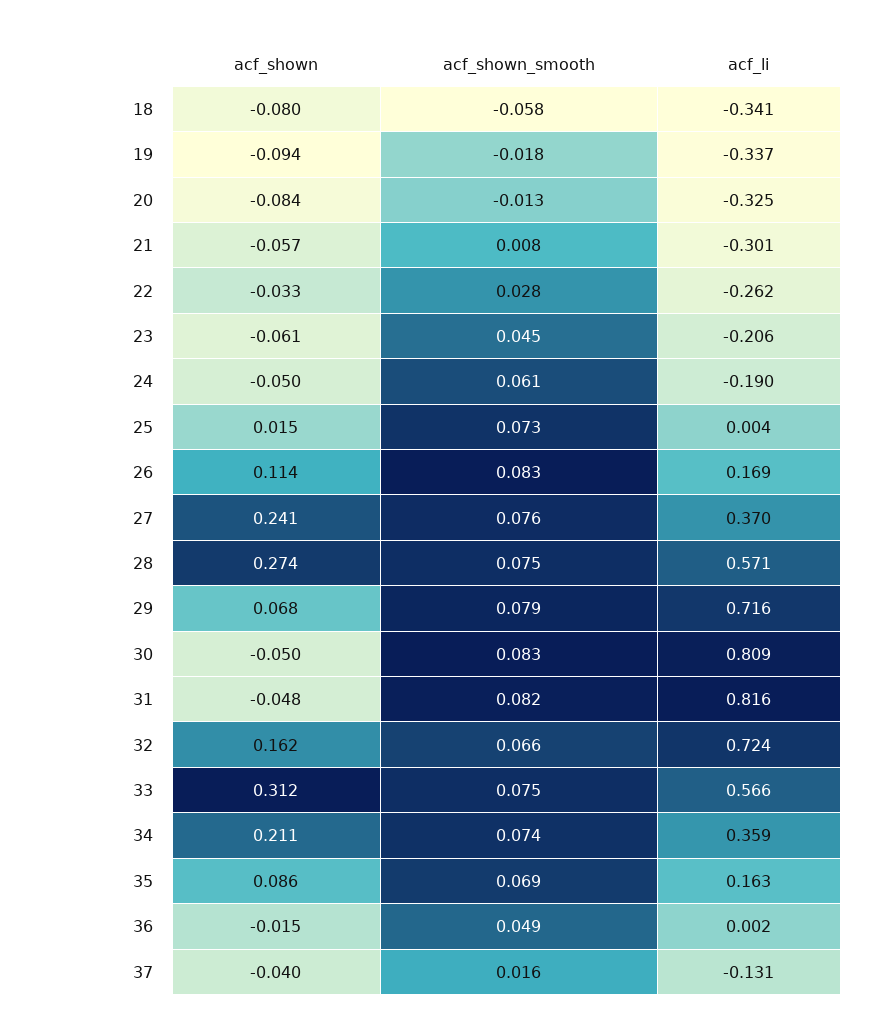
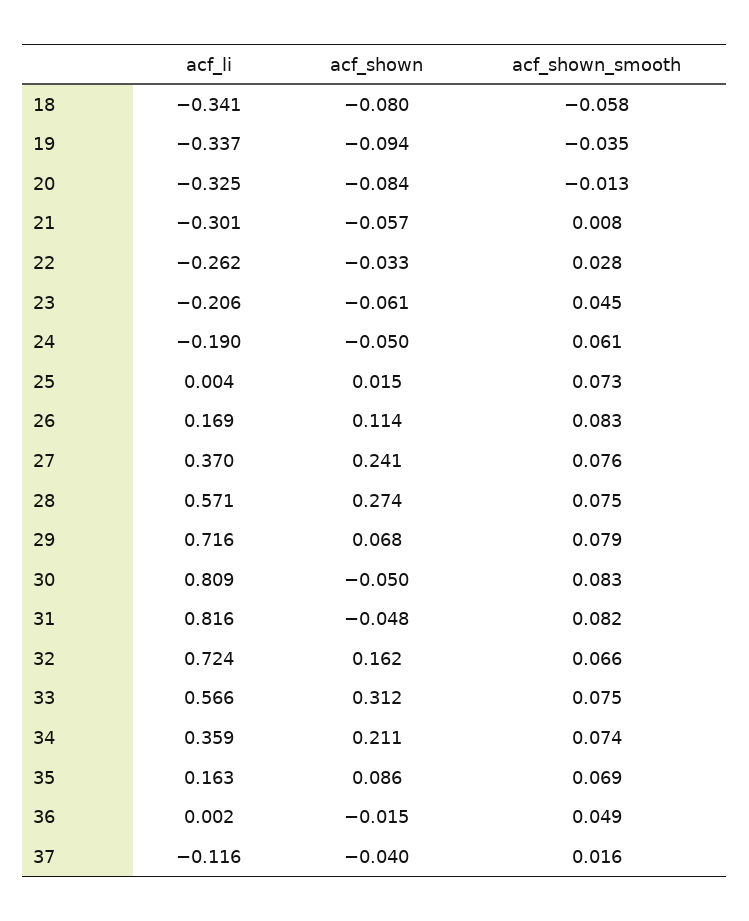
acf_shown_smooth, 19: -0.018 -> -0.035
acf_li, 37: -0.131 -> -0.116

